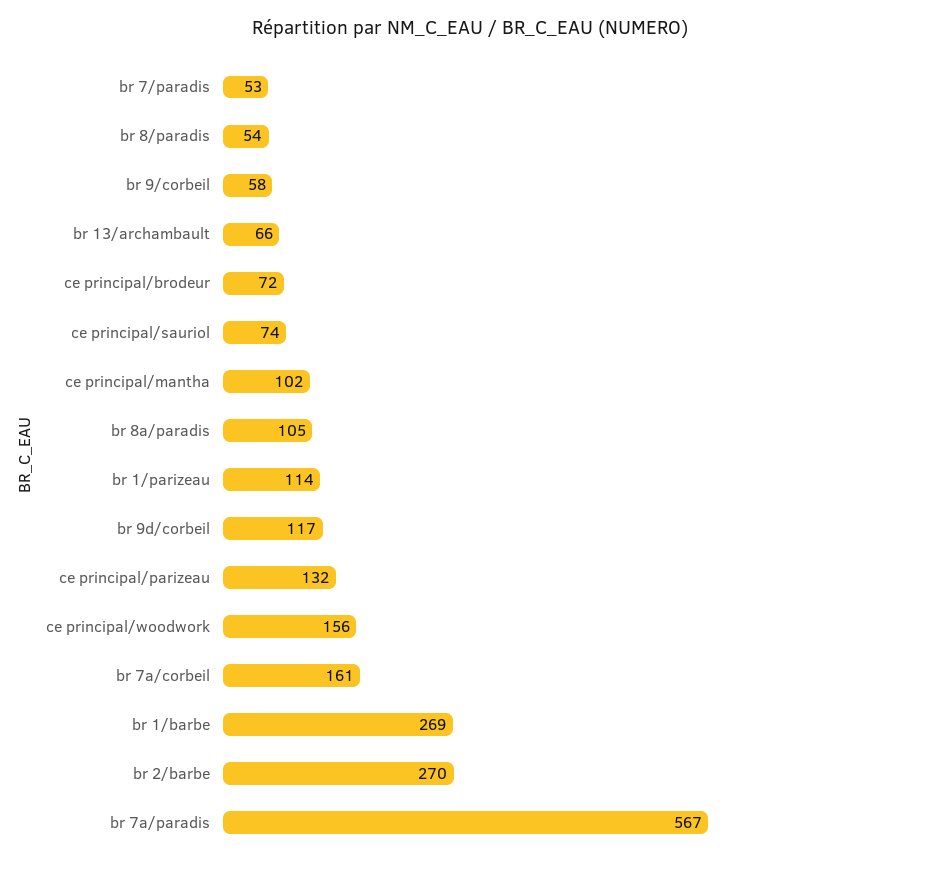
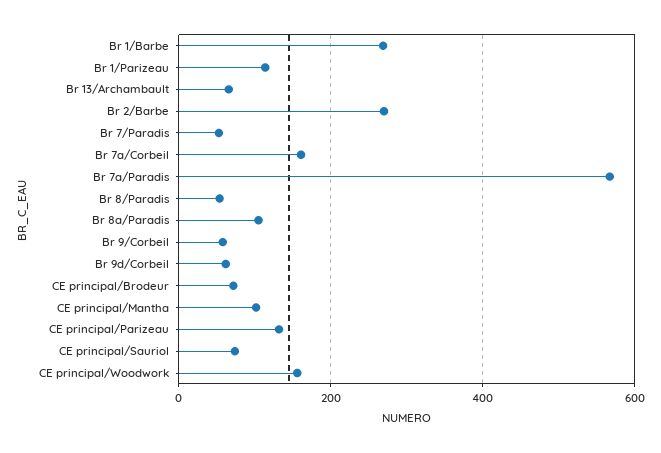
br 9d/corbeil: 117 -> 60

